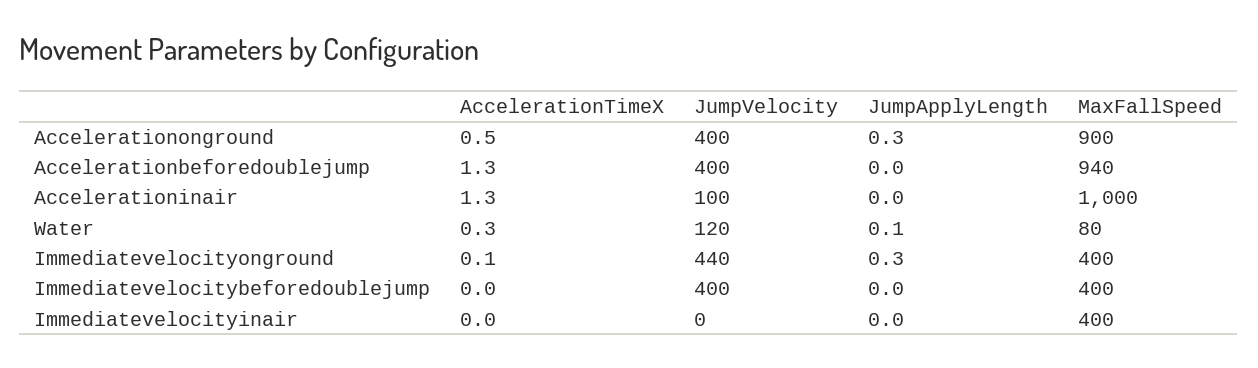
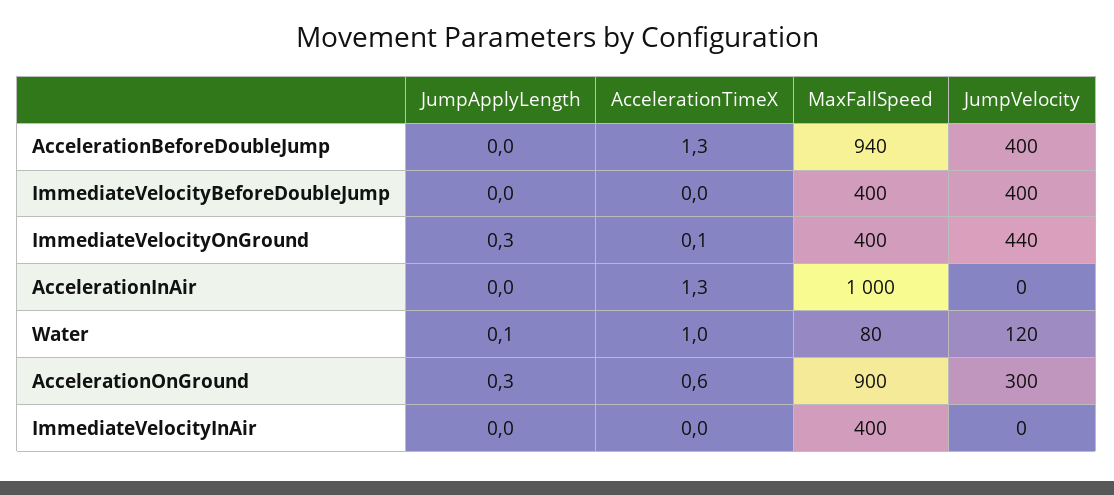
AccelerationTimeX, Accelerationonground: 0.5 -> 0.6
JumpVelocity, Accelerationonground: 400 -> 300
JumpVelocity, Accelerationinair: 100 -> 0
AccelerationTimeX, Water: 0.3 -> 1

